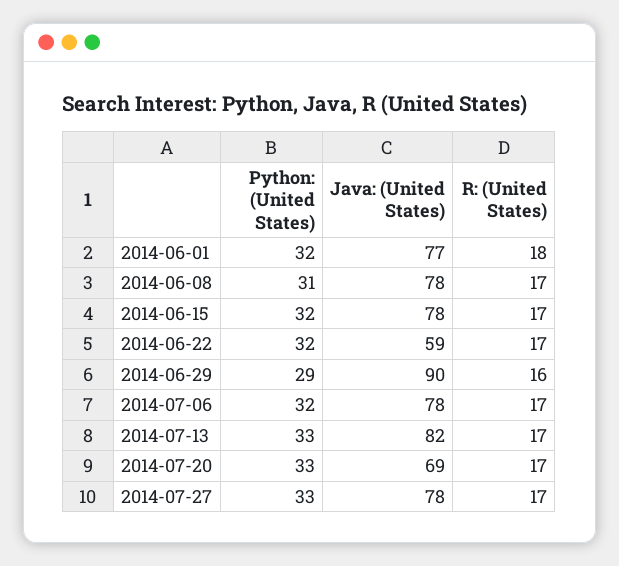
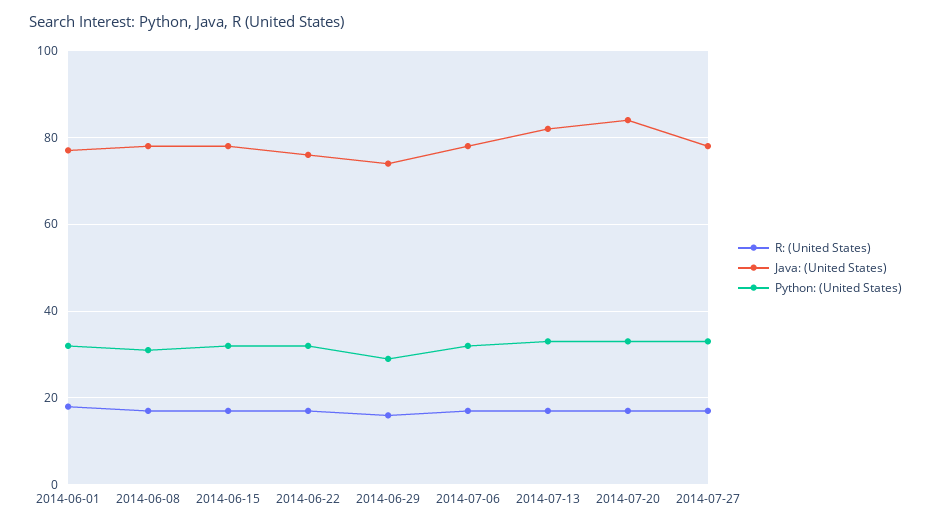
Java: (United States), 2014-06-22: 59 -> 75
Java: (United States), 2014-06-29: 90 -> 75
Java: (United States), 2014-07-20: 69 -> 85

